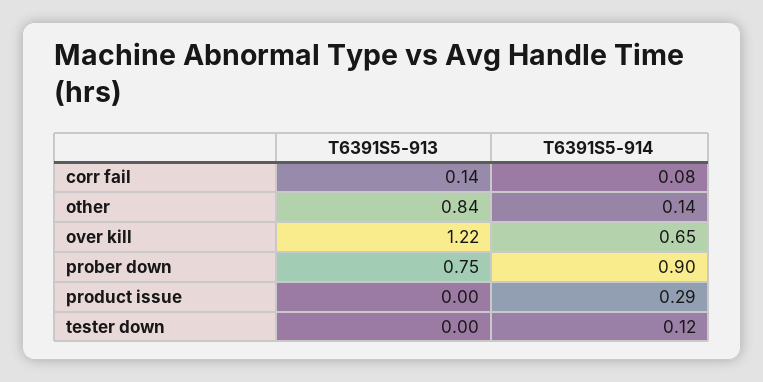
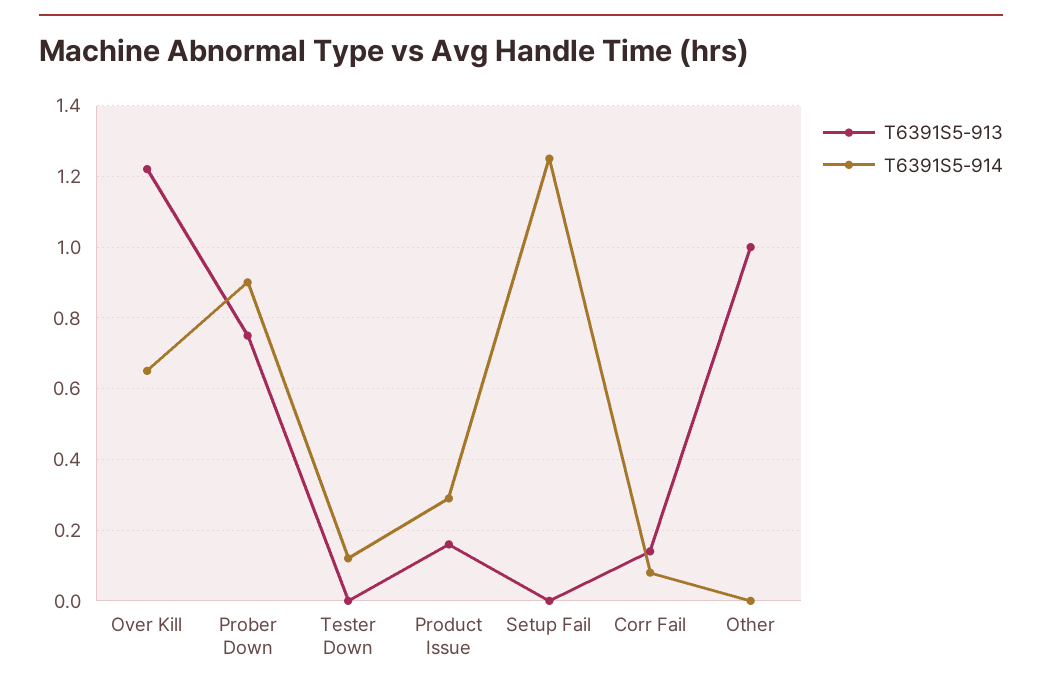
T6391S5-913, other: 0.84 -> 1
T6391S5-914, other: 0.14 -> 0
T6391S5-913, product issue: 0 -> 0.15
T6391S5-913, Setup Fail: none -> 0
T6391S5-914, Setup Fail: none -> 1.25

